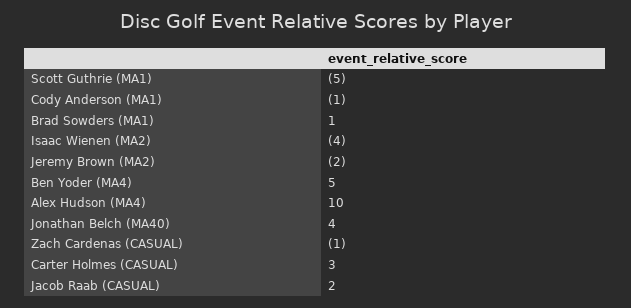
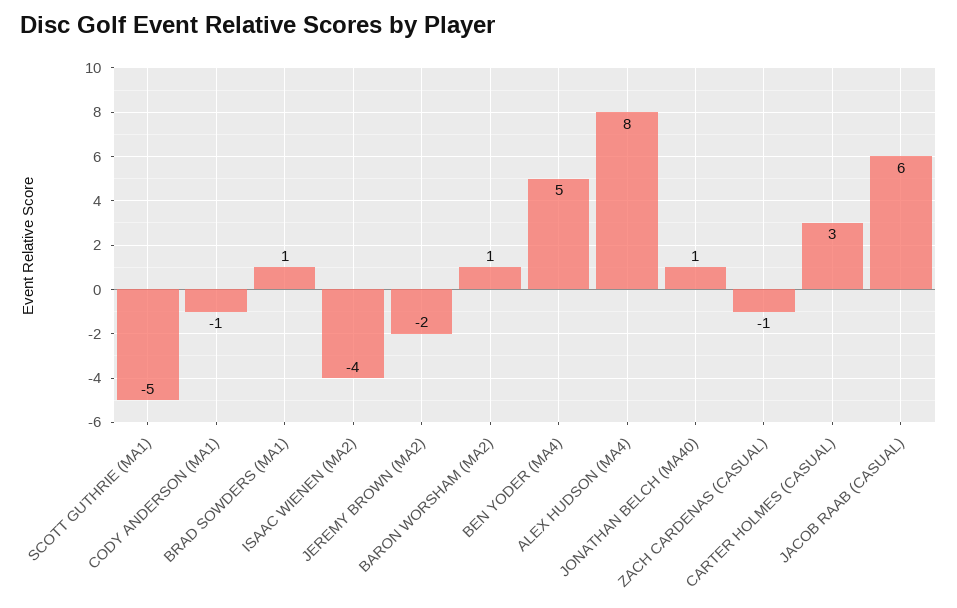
Alex Hudson (MA4): 10 -> 8
Jonathan Belch (MA40): 4 -> 1
Jacob Raab (CASUAL): 2 -> 6
BARON WORSHAM (MA2): none -> 1

